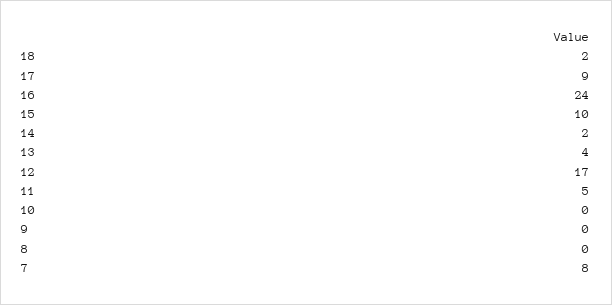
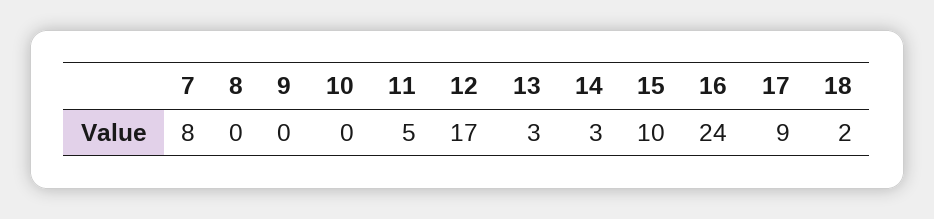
14: 2 -> 3
13: 4 -> 3

